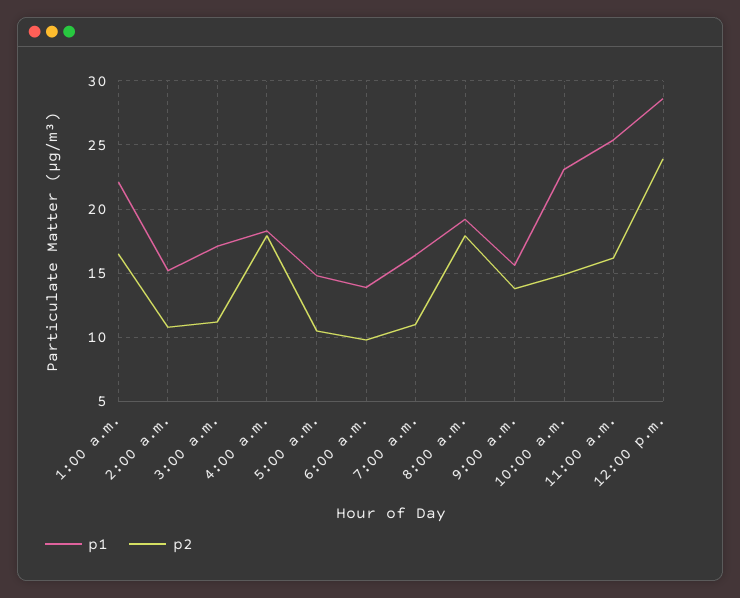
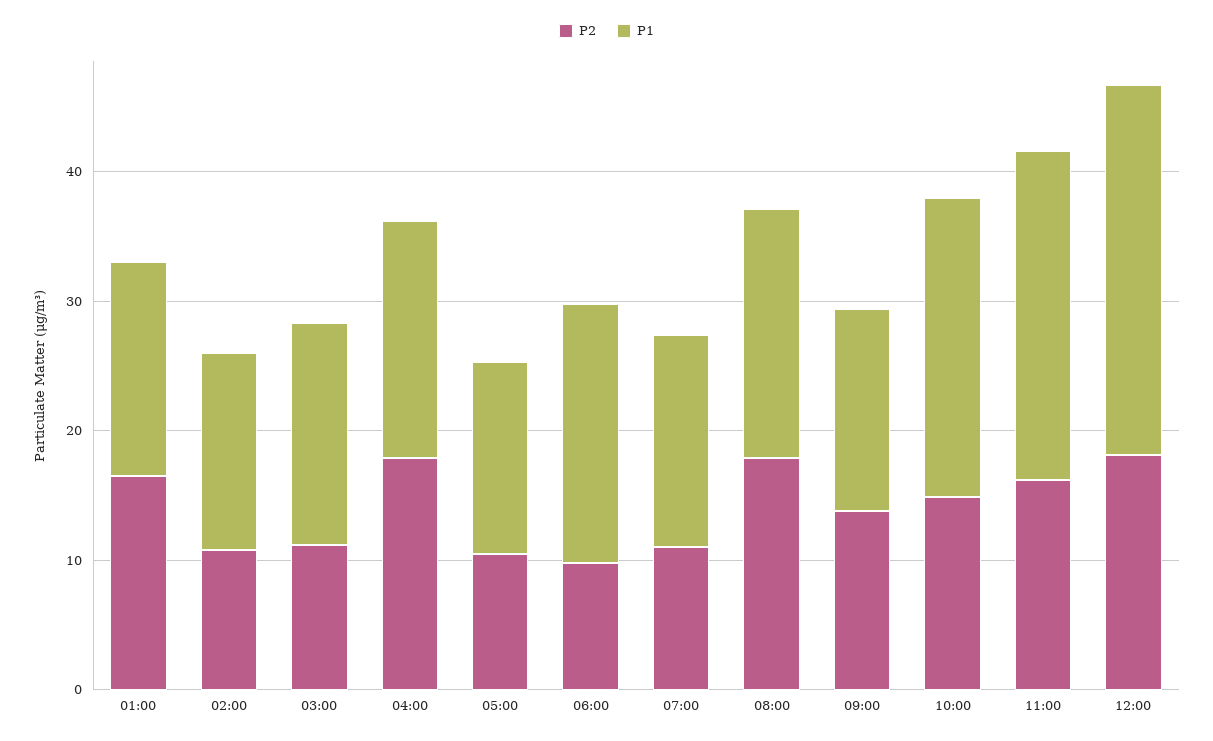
p1, 1:00 a.m.: 22 -> 16
p1, 6:00 a.m.: 14 -> 20
p2, 12:00 p.m.: 24 -> 18

